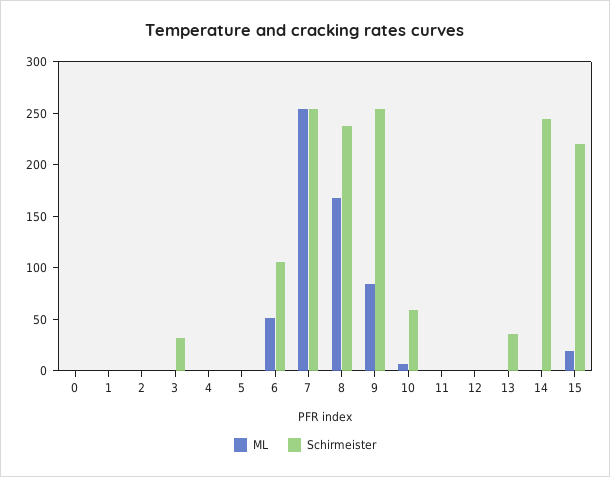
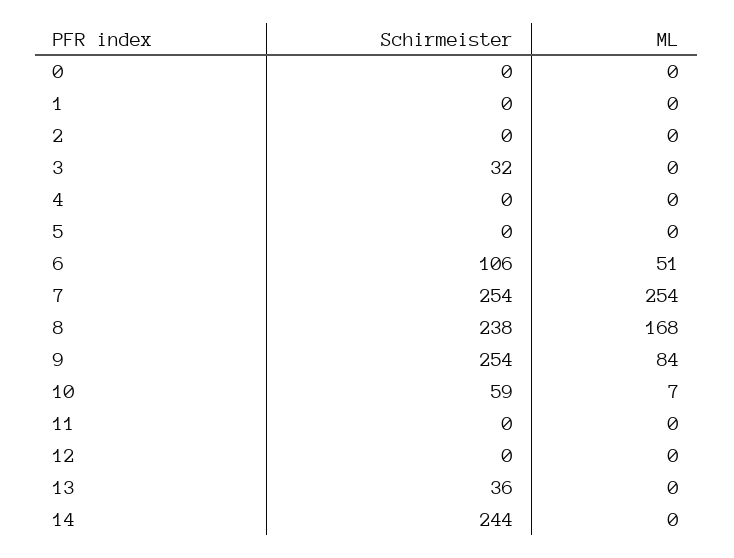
ML, 15: 20 -> none
Schirmeister, 15: 220 -> none

